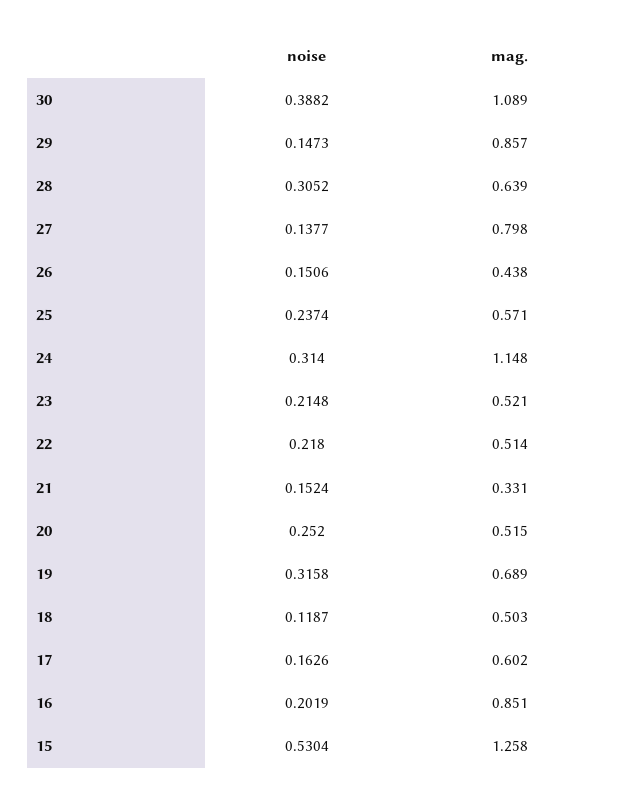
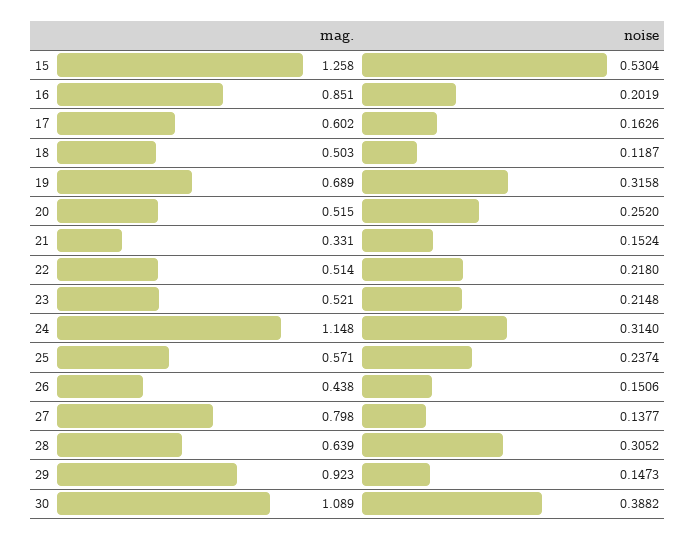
mag., 29: 0.857 -> 0.923

